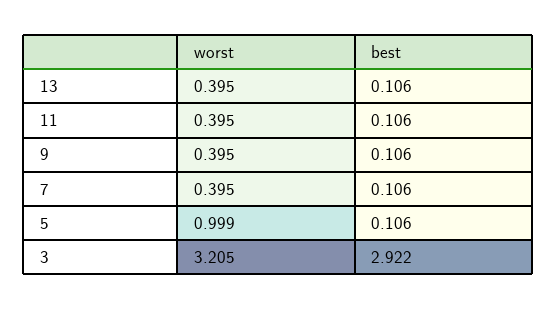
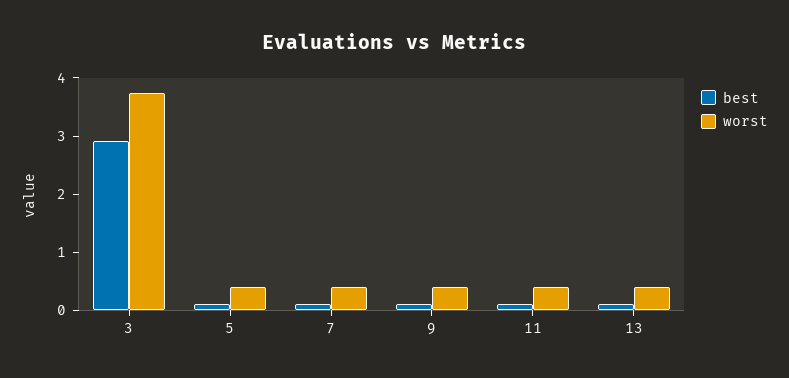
worst, 5: 0.999 -> 0.4
worst, 3: 3.205 -> 3.8

